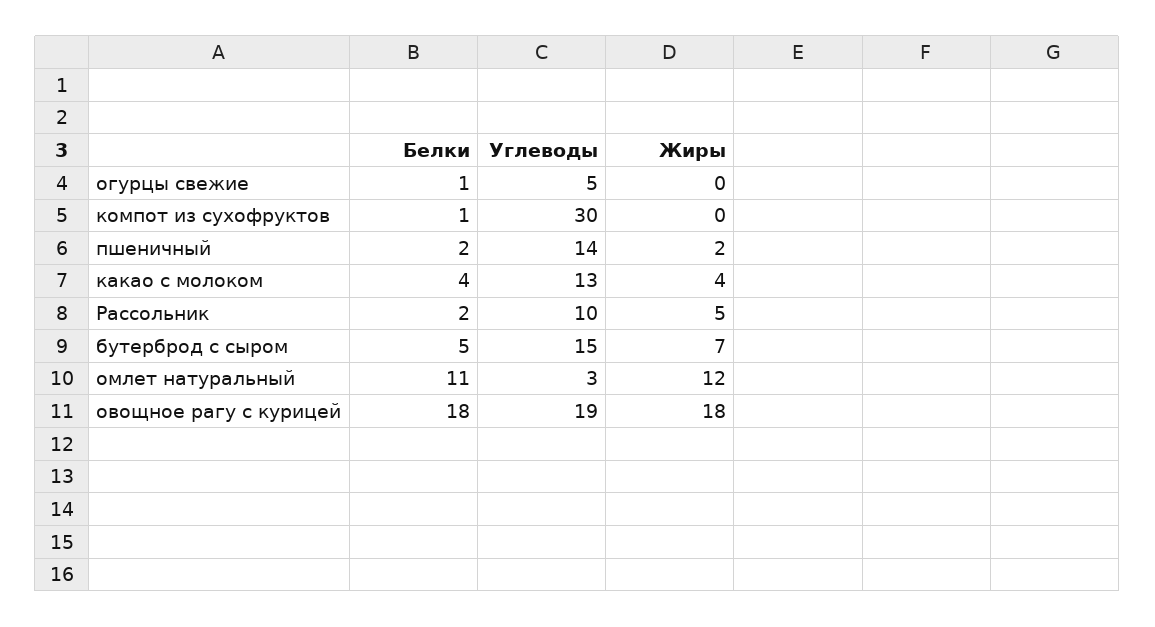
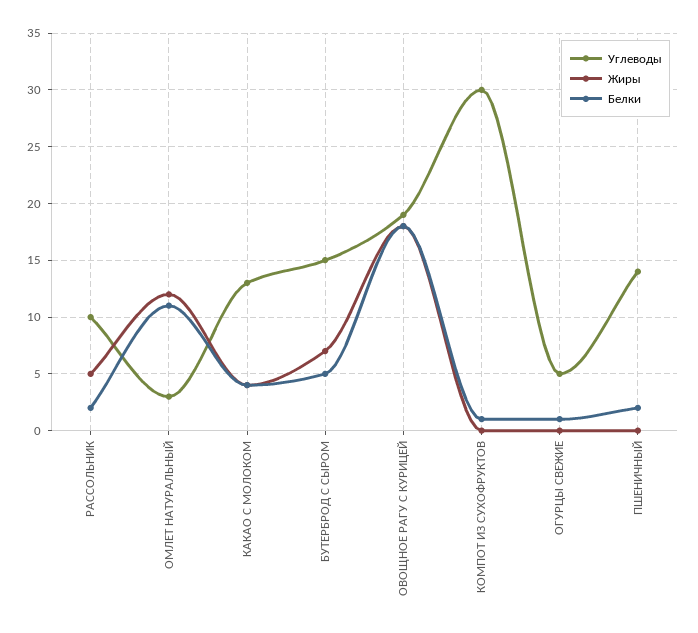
Жиры, пшеничный: 2 -> 0

